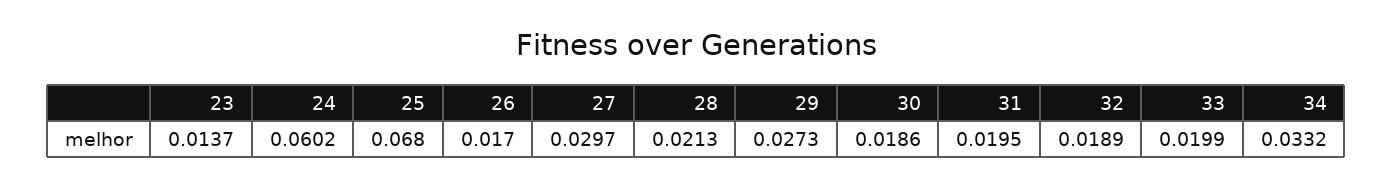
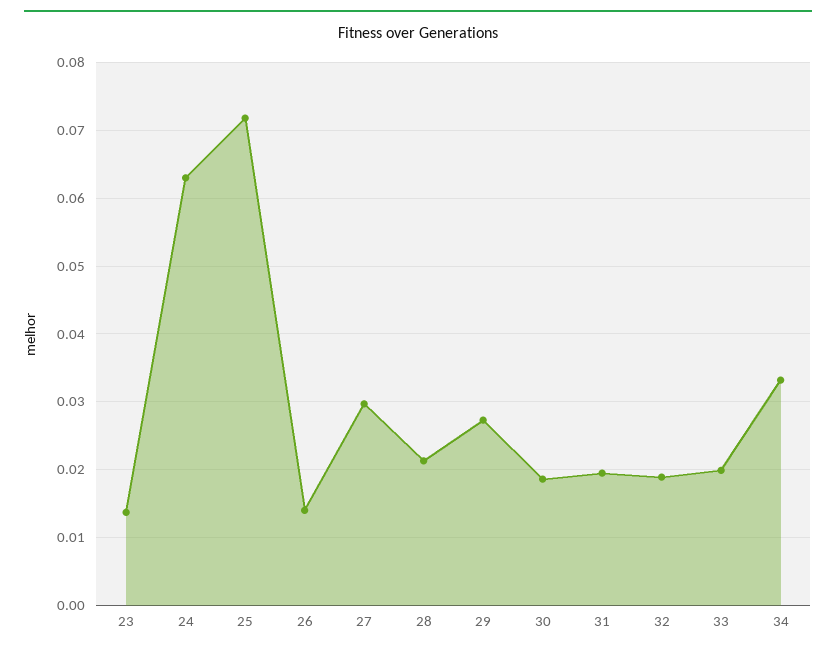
24: 0.0602 -> 0.063
25: 0.068 -> 0.072
26: 0.017 -> 0.014

